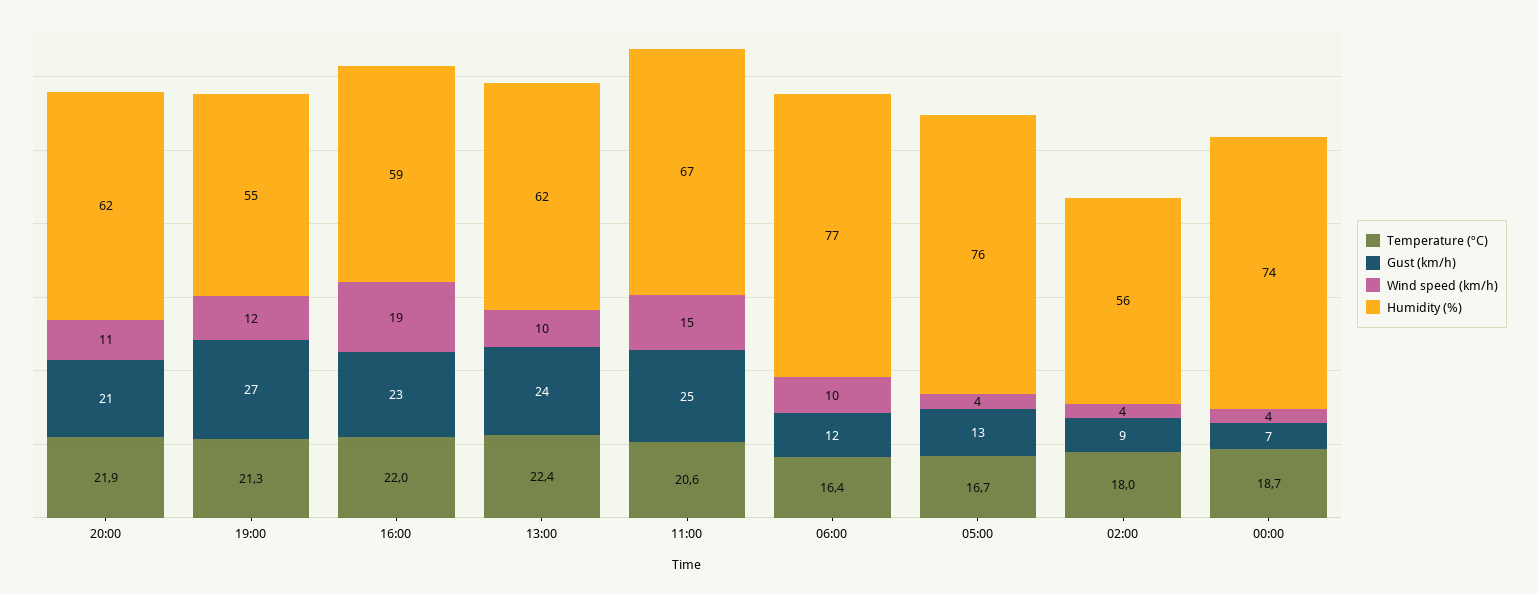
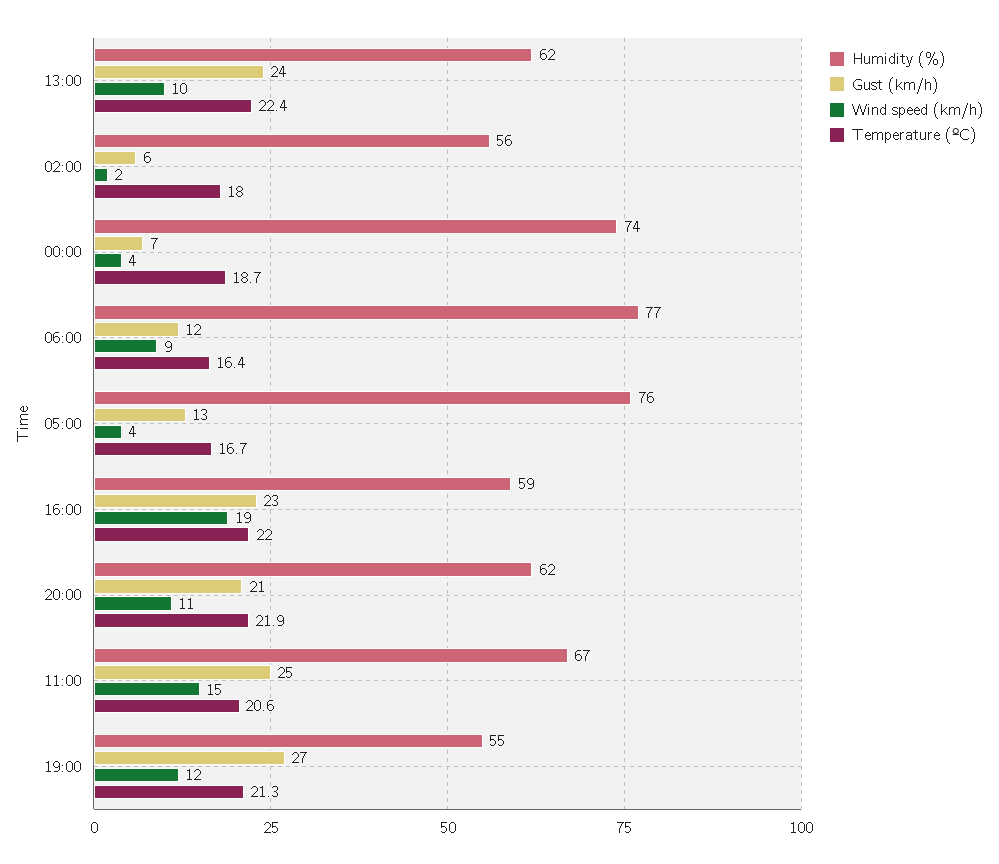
Wind speed (km/h), 06:00: 10 -> 9
Gust (km/h), 02:00: 9 -> 6
Wind speed (km/h), 02:00: 4 -> 2

